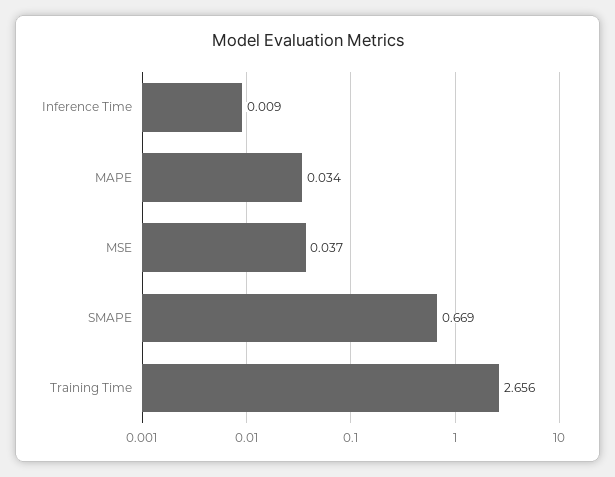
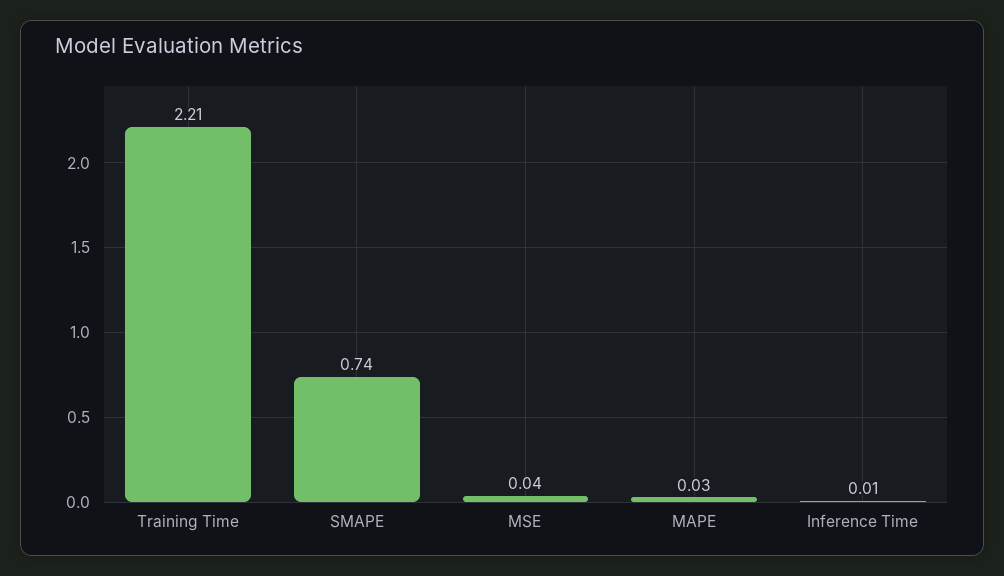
SMAPE: 0.669 -> 0.74
Training Time: 2.656 -> 2.21

